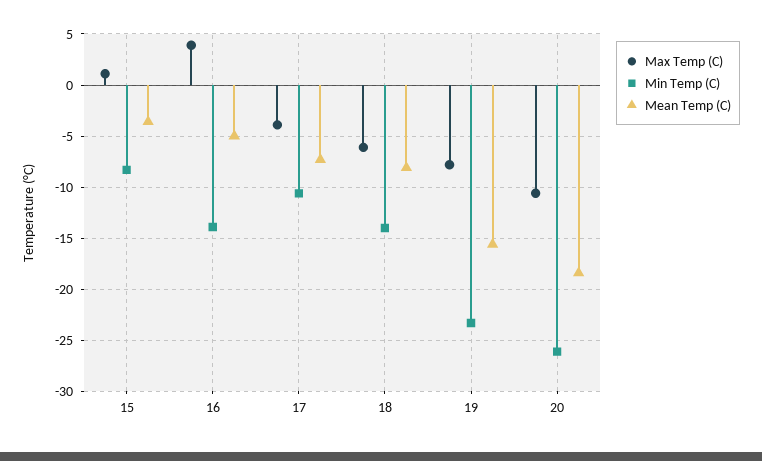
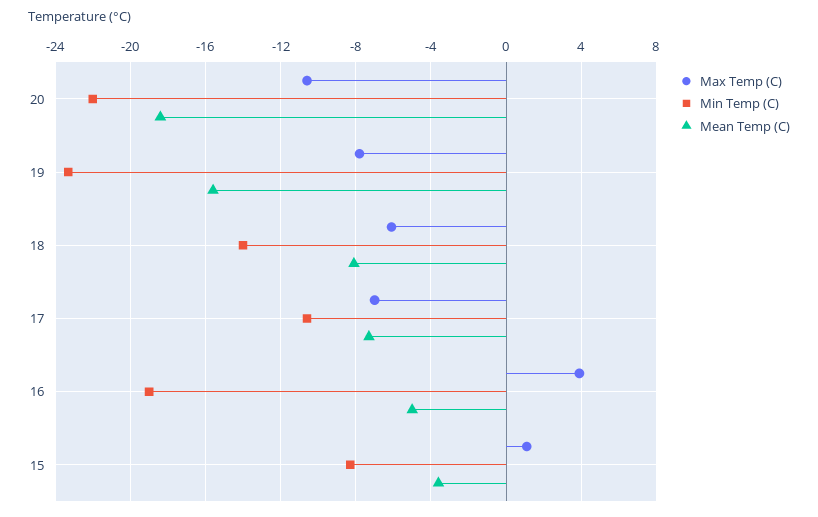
Min Temp (C), 16: -14 -> -19
Max Temp (C), 17: -4 -> -7
Min Temp (C), 20: -26 -> -22

